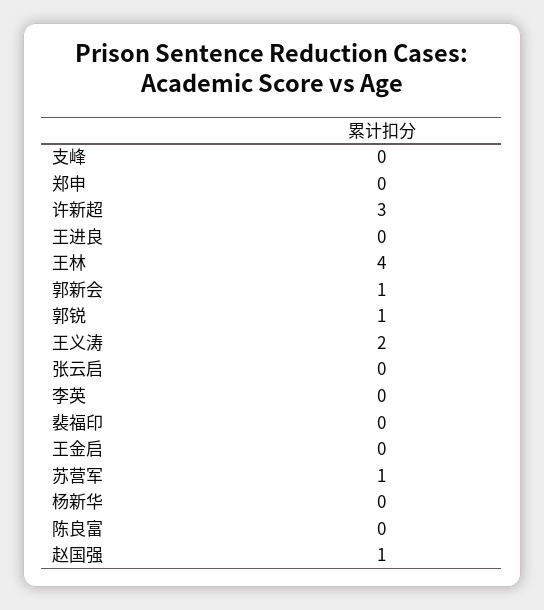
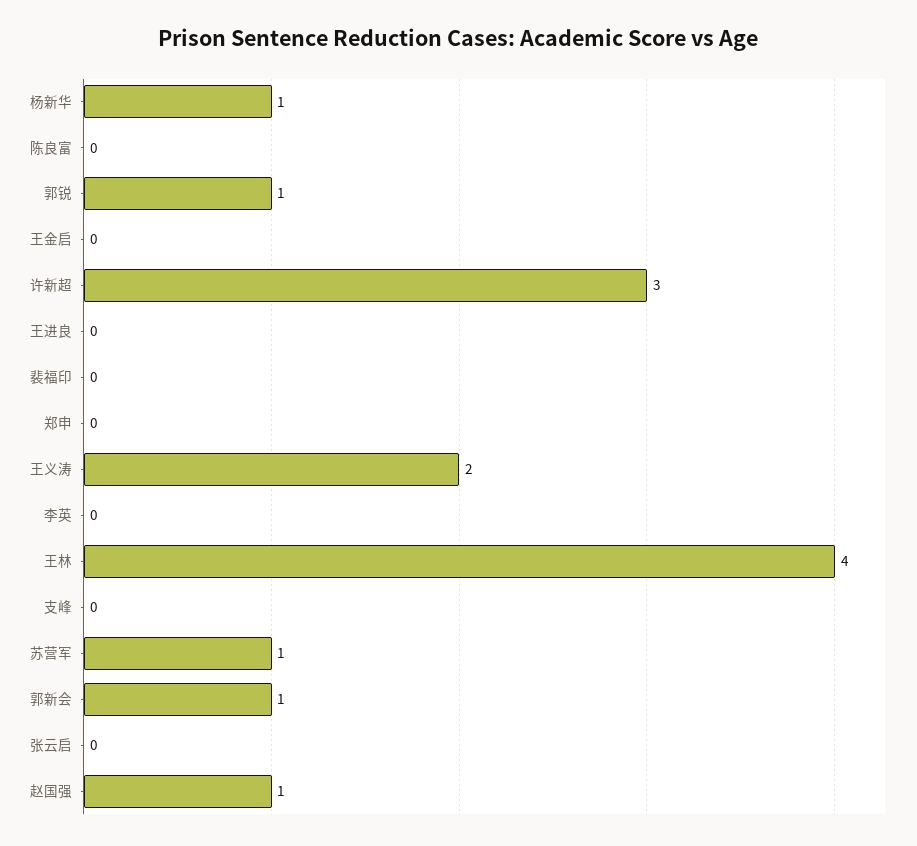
杨新华: 0 -> 1

